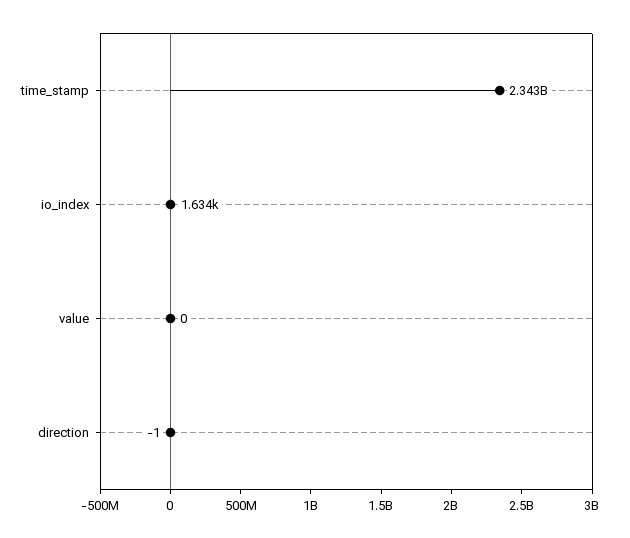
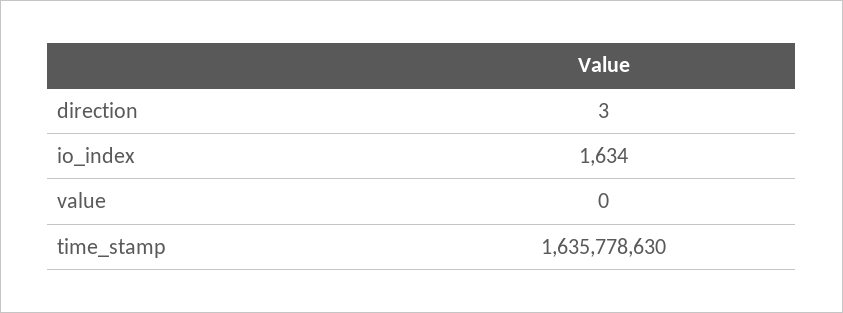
time_stamp: 2343000000 -> 1635778630
direction: -1 -> 3

